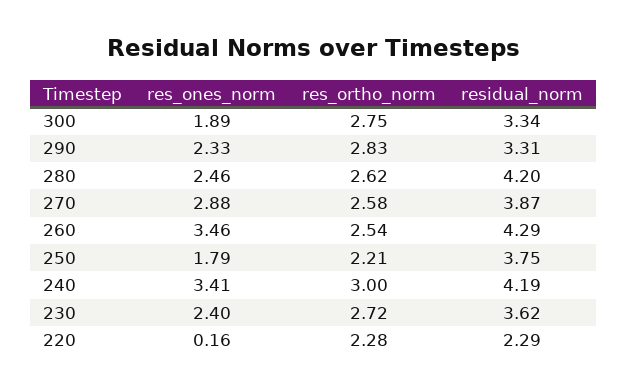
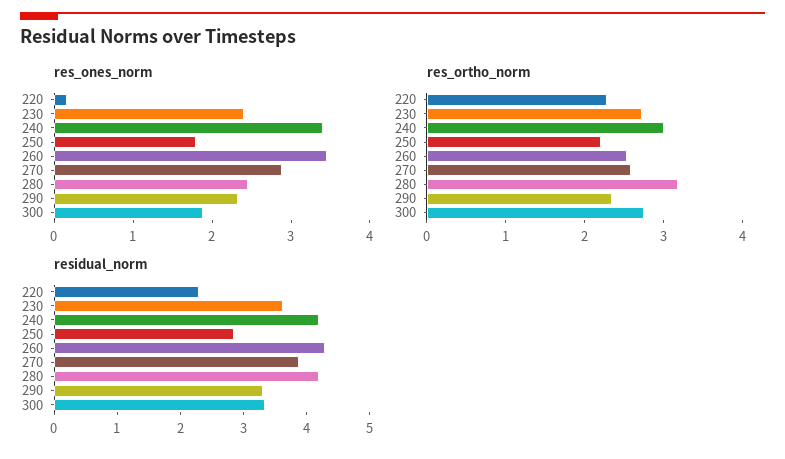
res_ortho_norm, 290: 2.83 -> 2.4
res_ortho_norm, 280: 2.62 -> 3.2
residual_norm, 250: 3.75 -> 2.8

